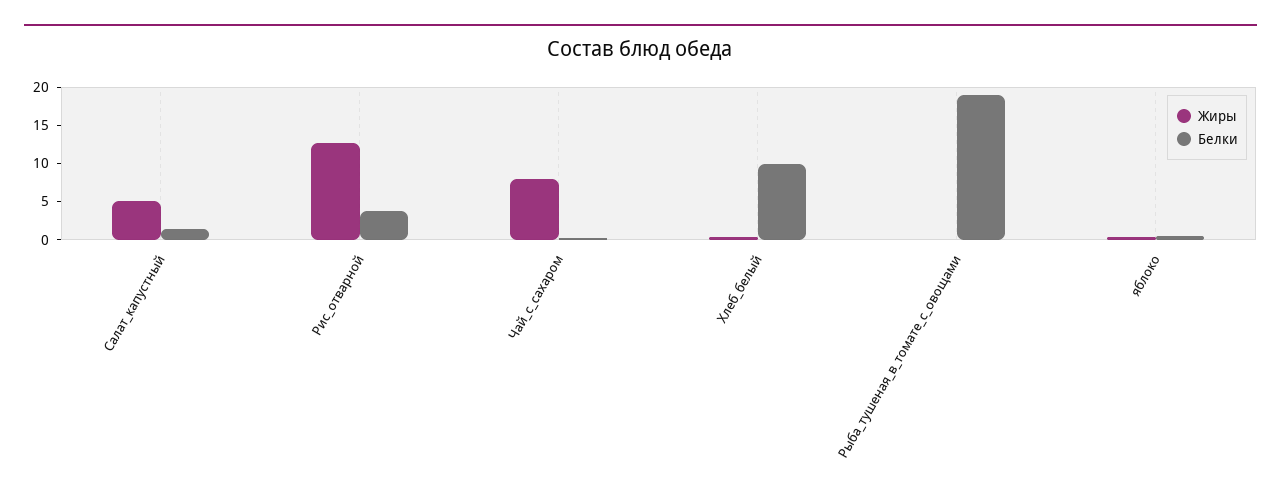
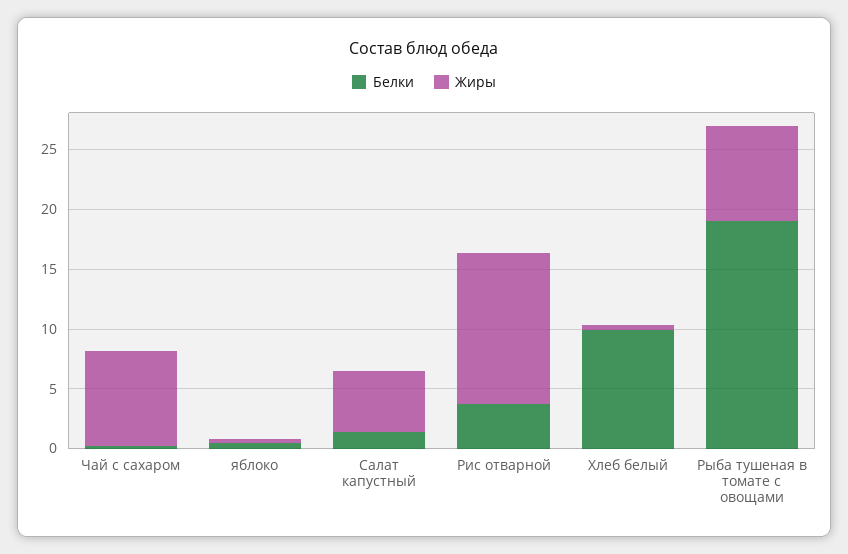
Жиры, Рыба_тушеная_в_томате_с_овощами: 0 -> 8

